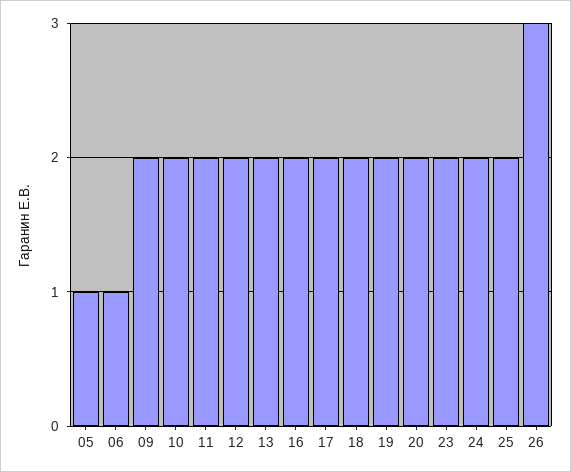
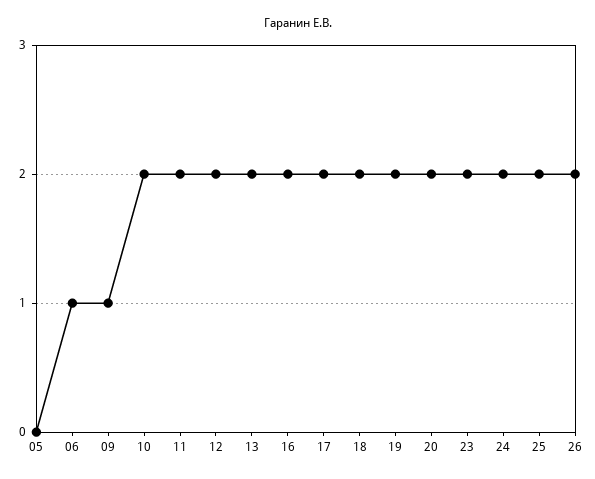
05: 1 -> 0
09: 2 -> 1
26: 3 -> 2

